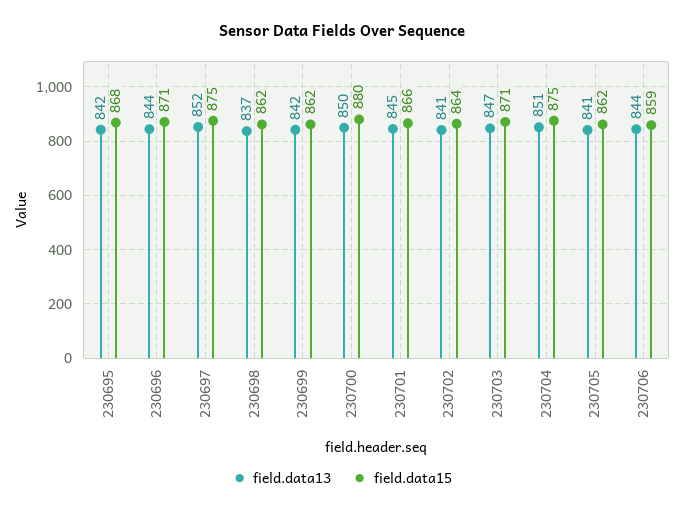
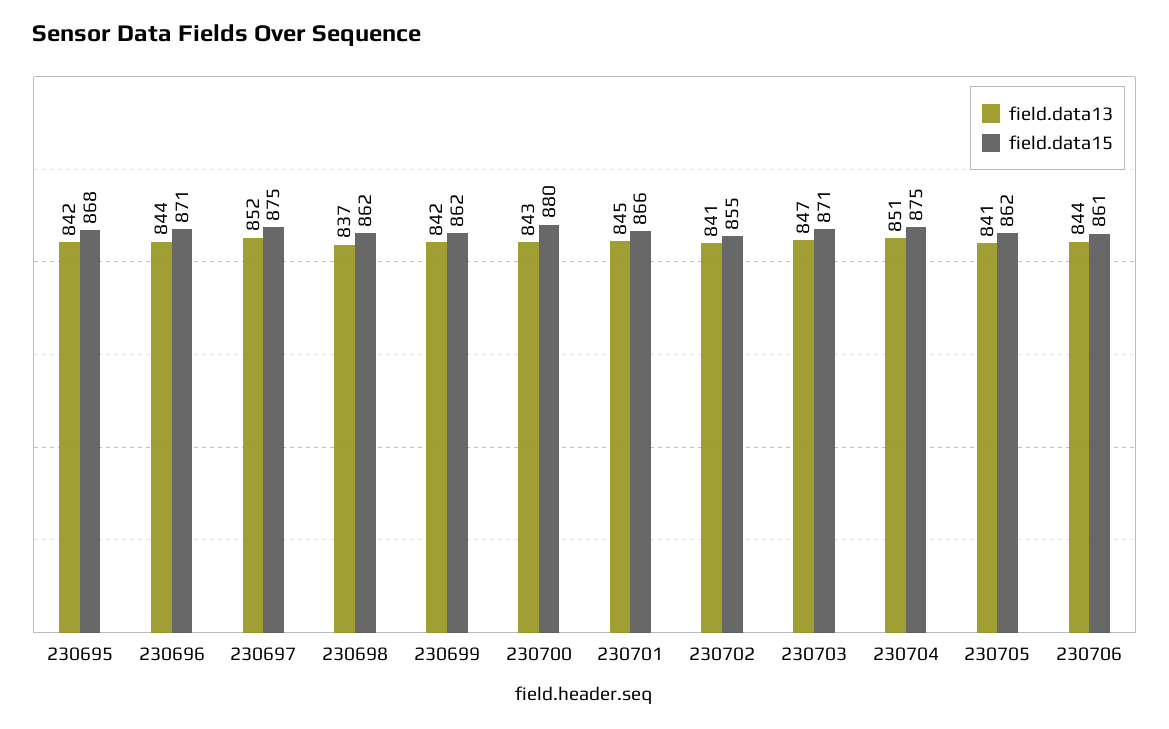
field.data13, 230700: 850 -> 843
field.data15, 230702: 864 -> 855
field.data15, 230706: 859 -> 861

